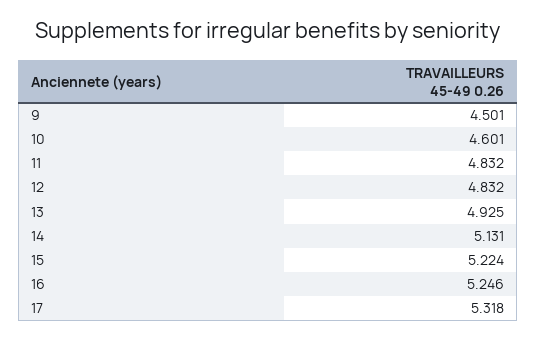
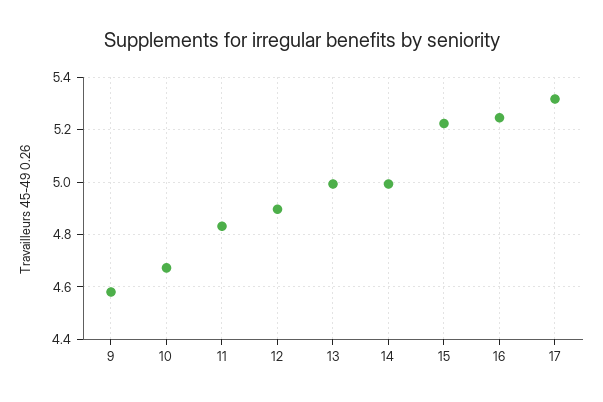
9: 4.501 -> 4.575
10: 4.601 -> 4.675
12: 4.832 -> 4.9
13: 4.925 -> 5
14: 5.131 -> 5

